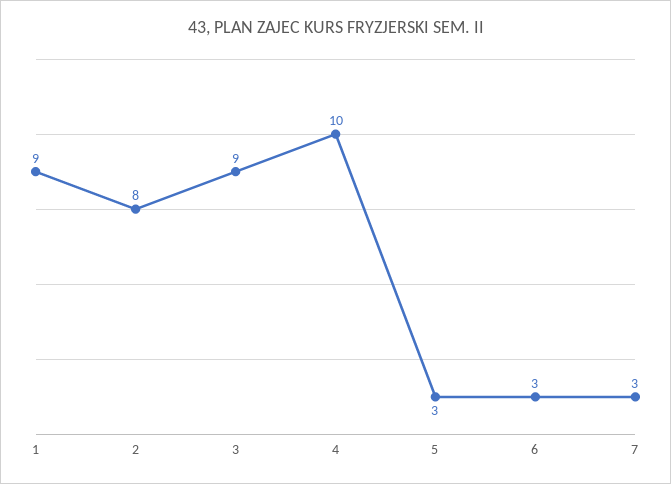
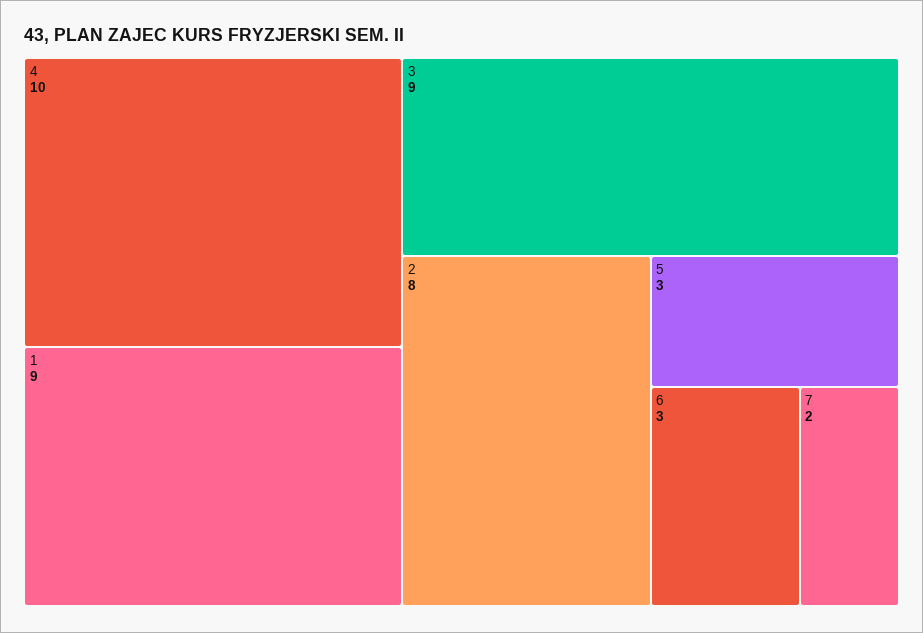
7: 3 -> 2

